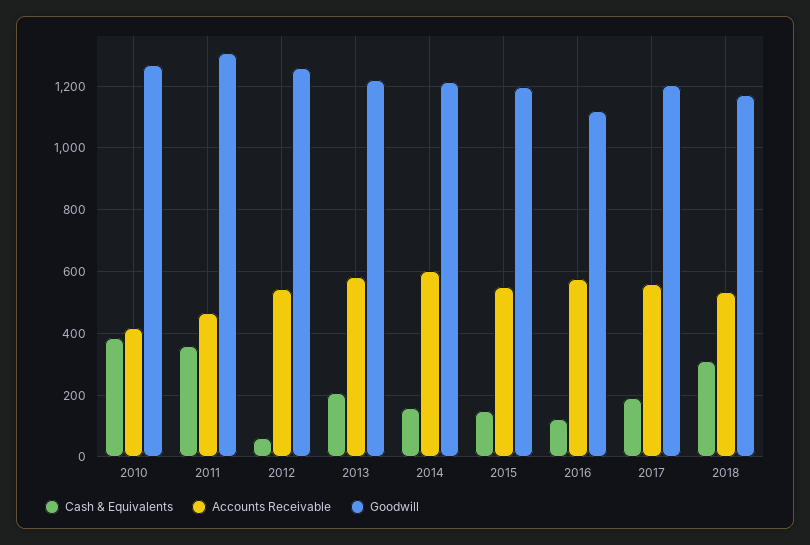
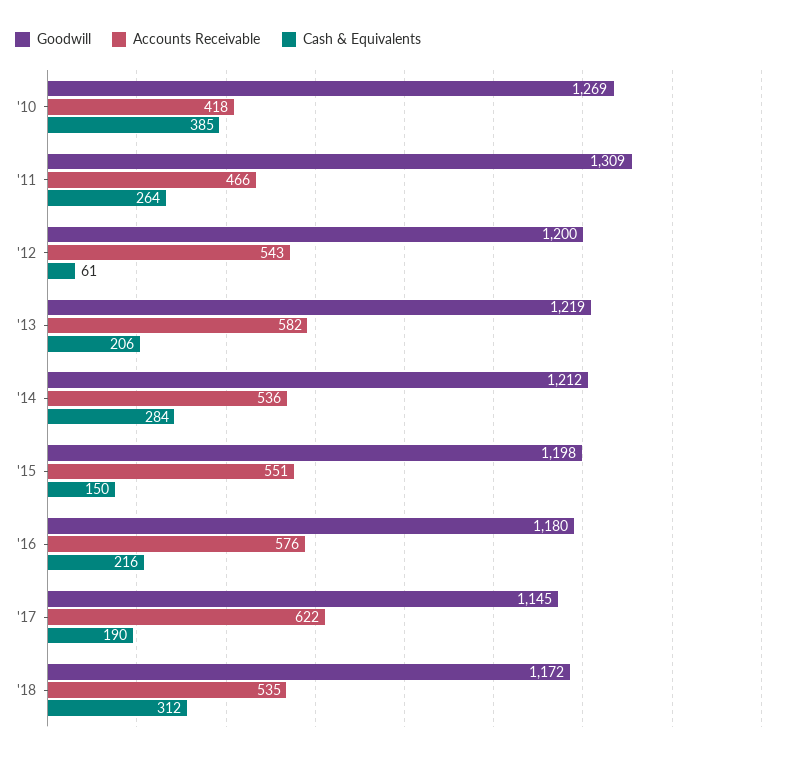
Cash & Equivalents, 2011: 360 -> 264
Goodwill, 2012: 1260 -> 1200
Cash & Equivalents, 2014: 160 -> 284
Accounts Receivable, 2014: 600 -> 536
Cash & Equivalents, 2016: 120 -> 216
Goodwill, 2016: 1120 -> 1180
Accounts Receivable, 2017: 560 -> 622
Goodwill, 2017: 1200 -> 1145

